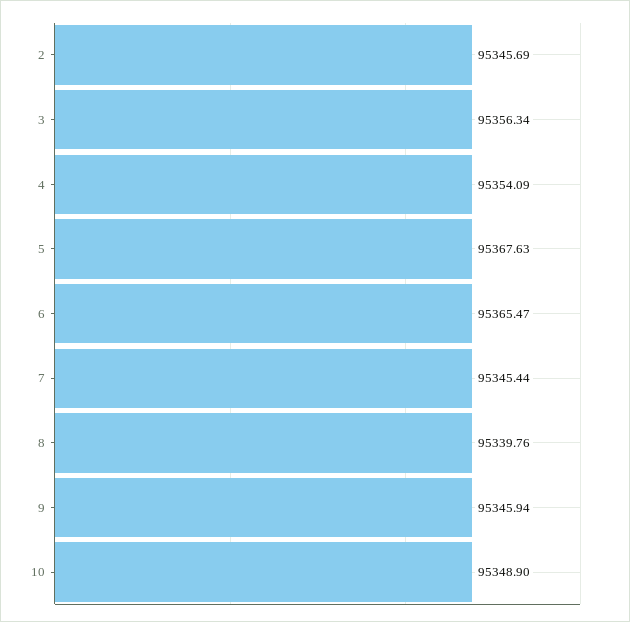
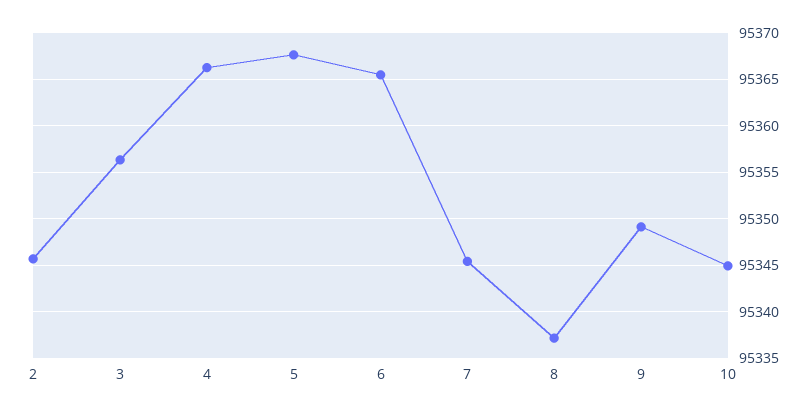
4: 95354.09 -> 95366
8: 95339.76 -> 95337
9: 95345.94 -> 95349
10: 95348.9 -> 95345

